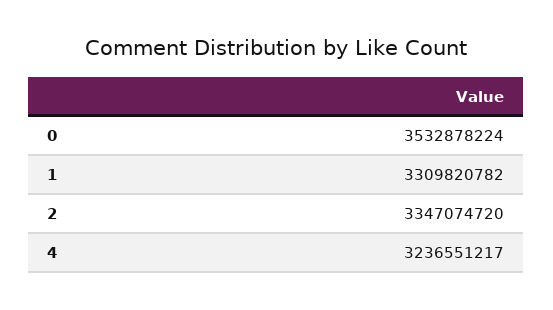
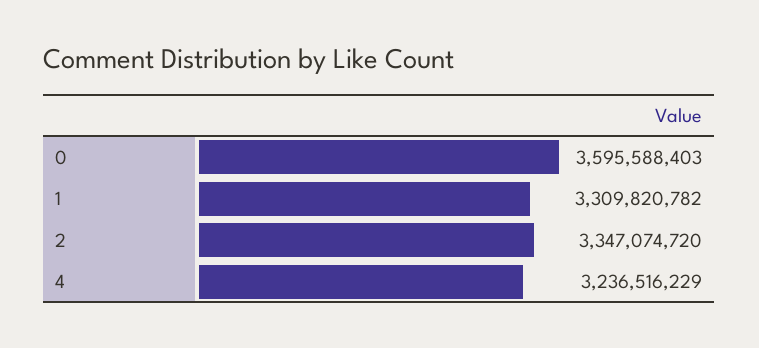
0: 3532878224 -> 3595588403
4: 3236551217 -> 3236516229

